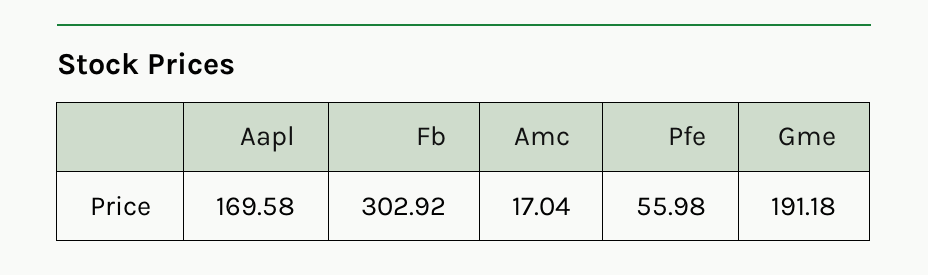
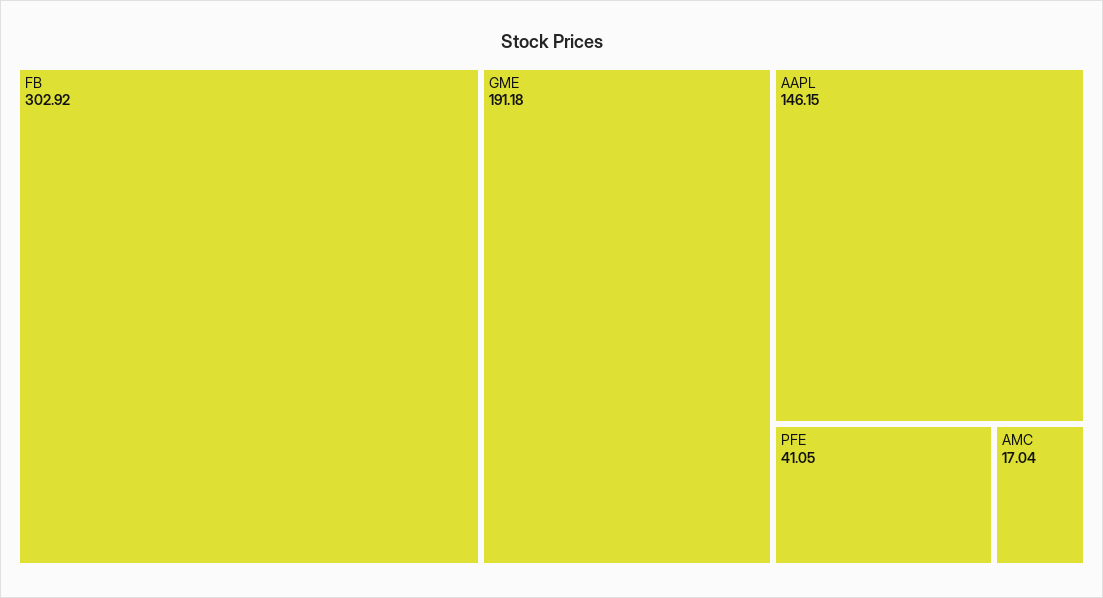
Aapl: 169.58 -> 146.15
Pfe: 55.98 -> 41.05

